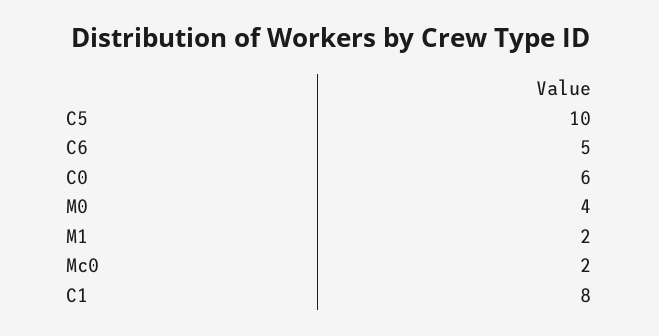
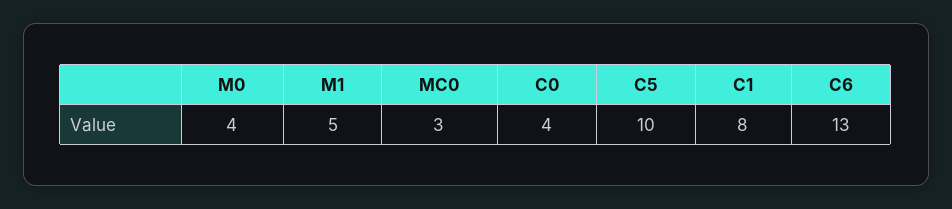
C6: 5 -> 13
C0: 6 -> 4
M1: 2 -> 5
Mc0: 2 -> 3

